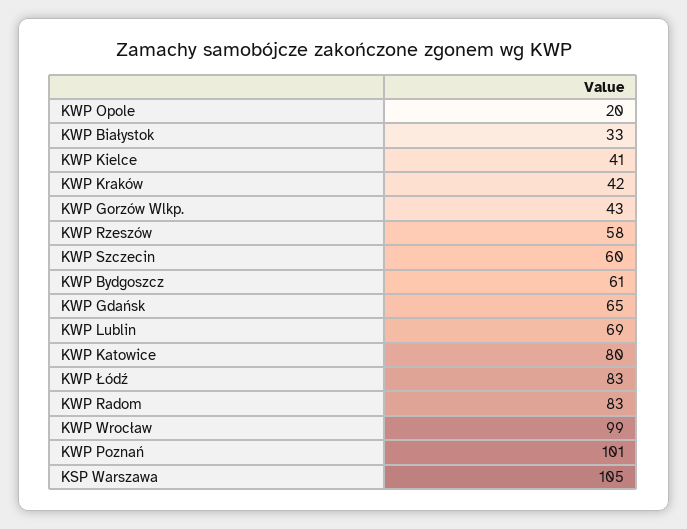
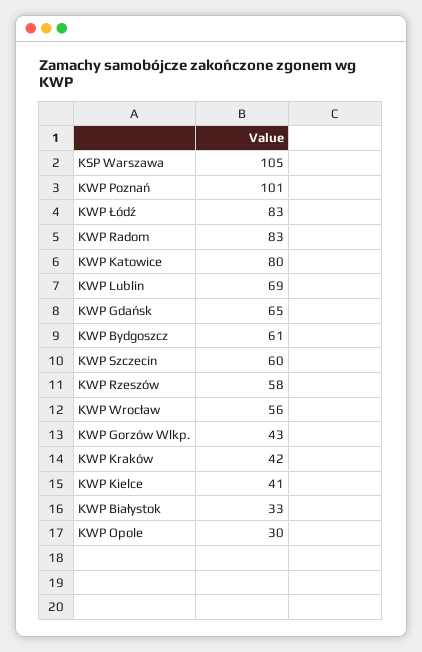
KWP Opole: 20 -> 30
KWP Wrocław: 99 -> 56

